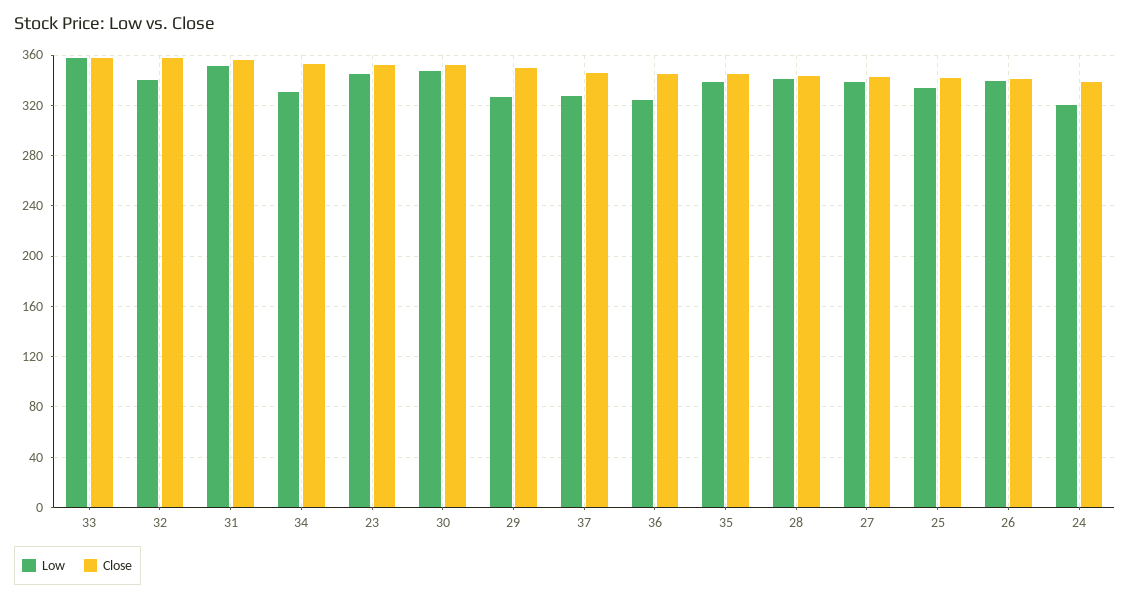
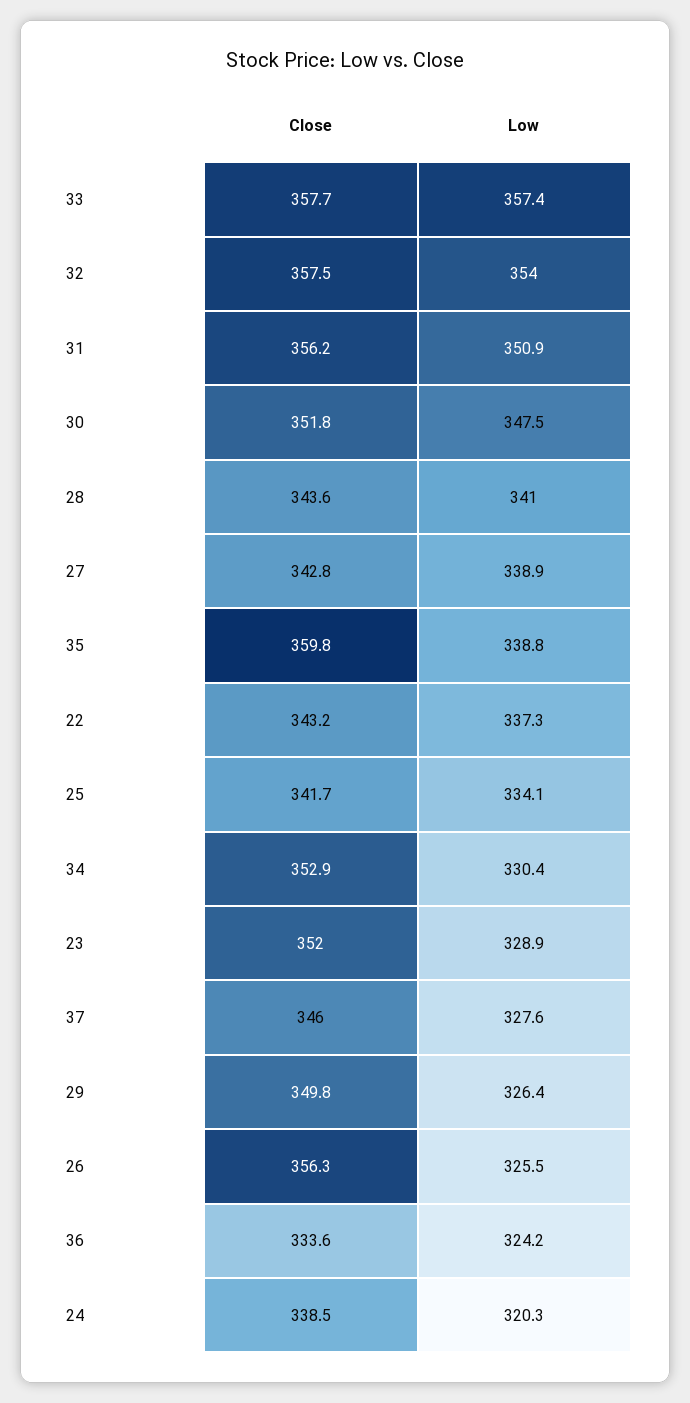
Low, 32: 340 -> 354
Low, 23: 345 -> 328.9
Close, 36: 345 -> 333.6
Close, 35: 345 -> 359.8
Low, 26: 340 -> 325.5
Close, 26: 340 -> 356.3
Close, 22: none -> 343.2
Low, 22: none -> 337.3

